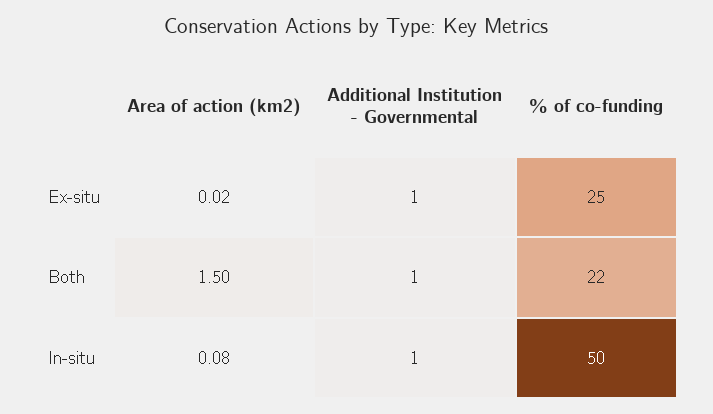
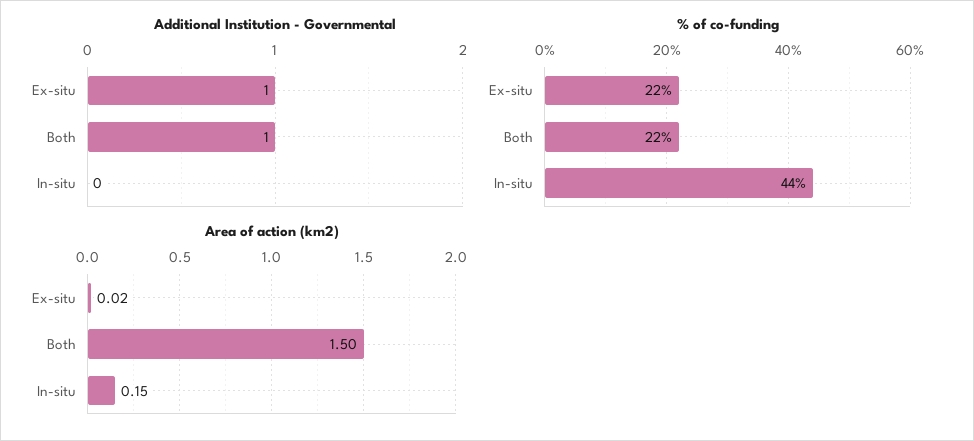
% of co-funding, Ex-situ: 25 -> 22
Area of action (km2), In-situ: 0.08 -> 0.15
Additional Institution - Governmental, In-situ: 1 -> 0
% of co-funding, In-situ: 50 -> 44

